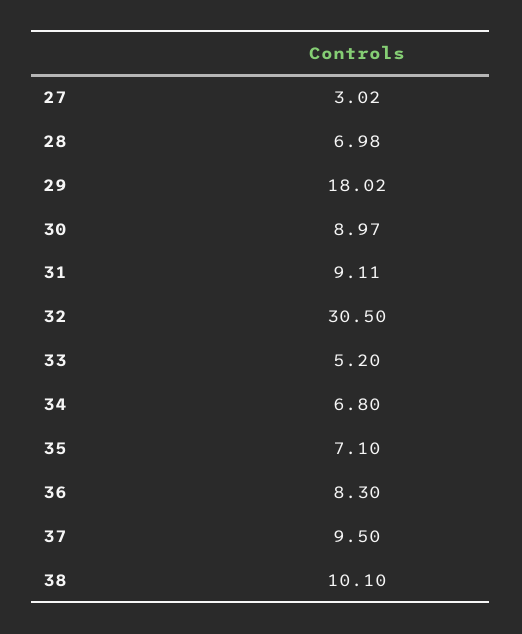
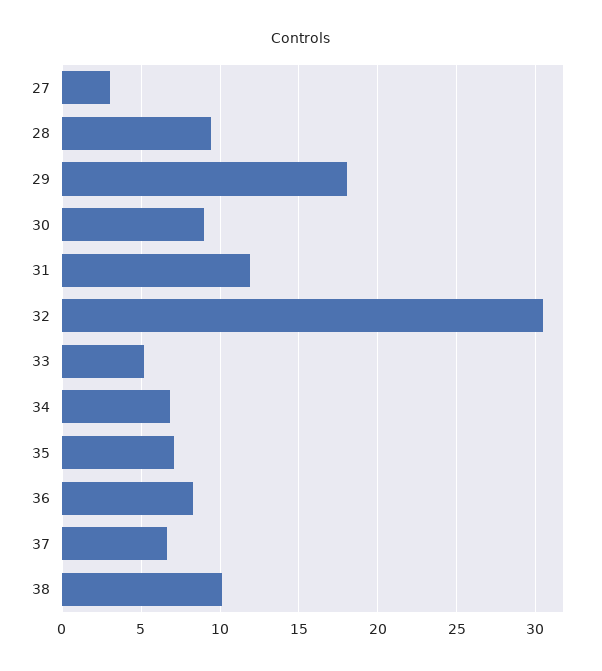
28: 6.98 -> 9.5
31: 9.11 -> 12
37: 9.5 -> 6.5

